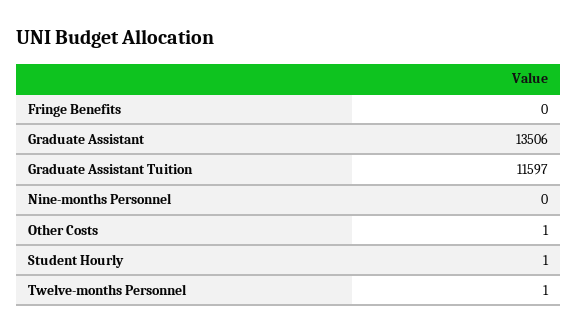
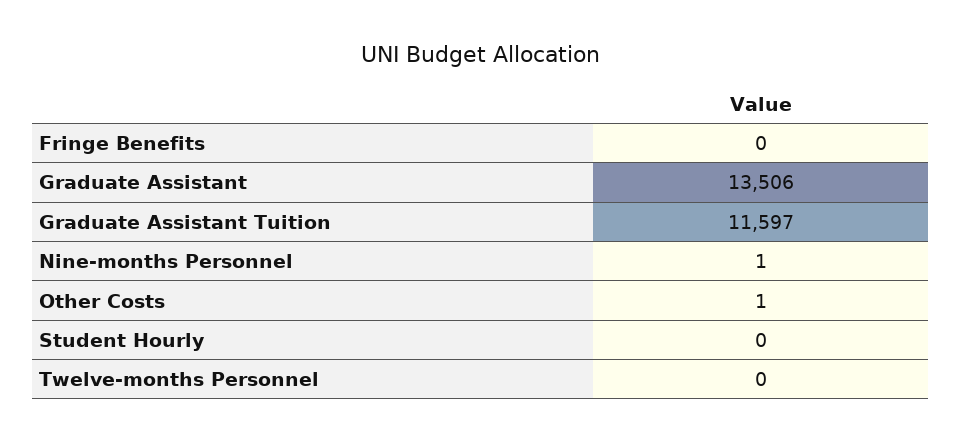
Nine-months Personnel: 0 -> 1
Student Hourly: 1 -> 0
Twelve-months Personnel: 1 -> 0

